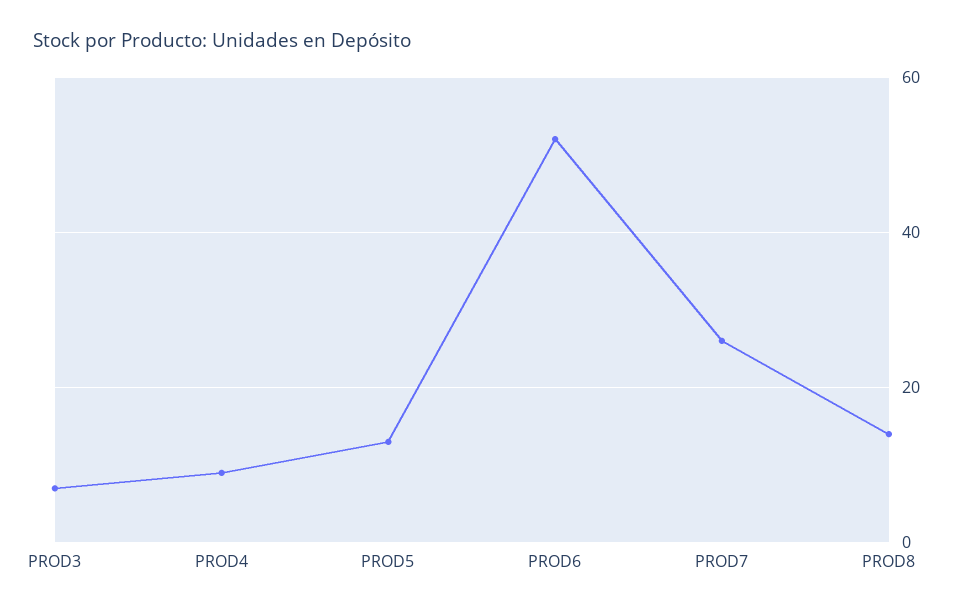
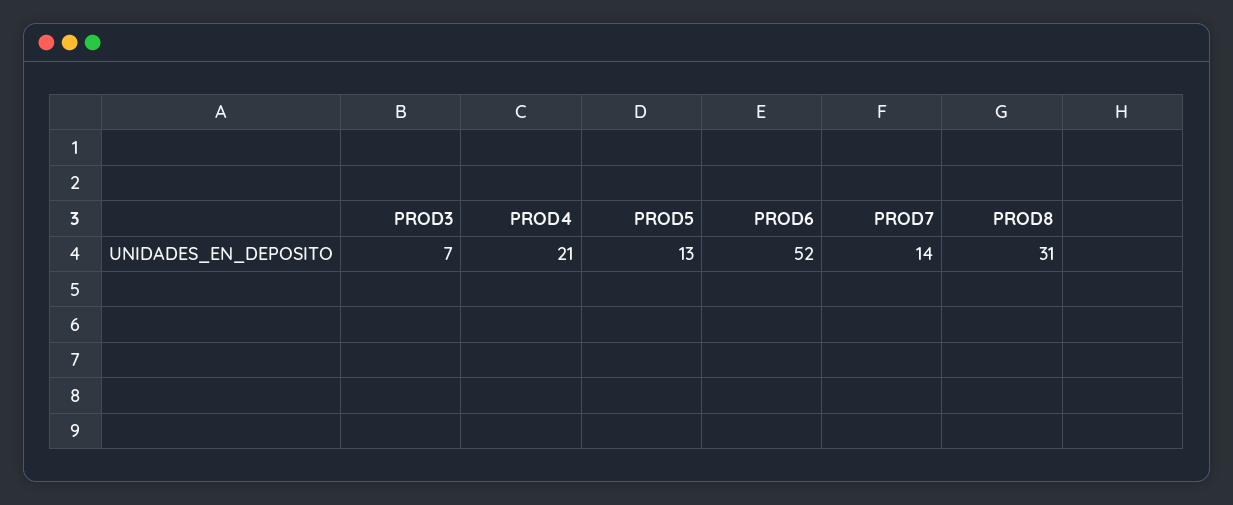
PROD4: 10 -> 21
PROD7: 25 -> 14
PROD8: 15 -> 31

